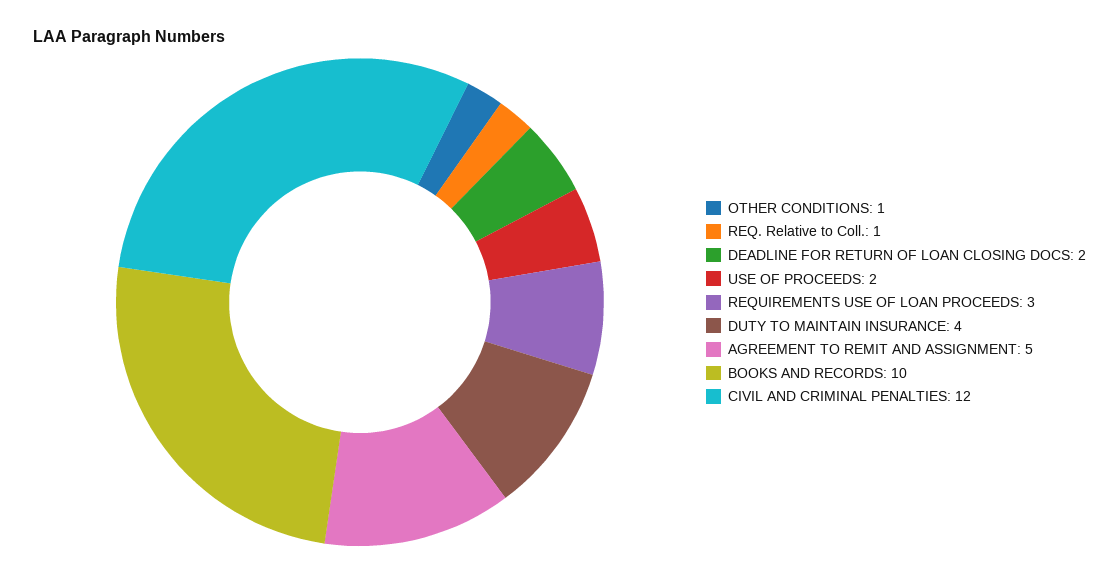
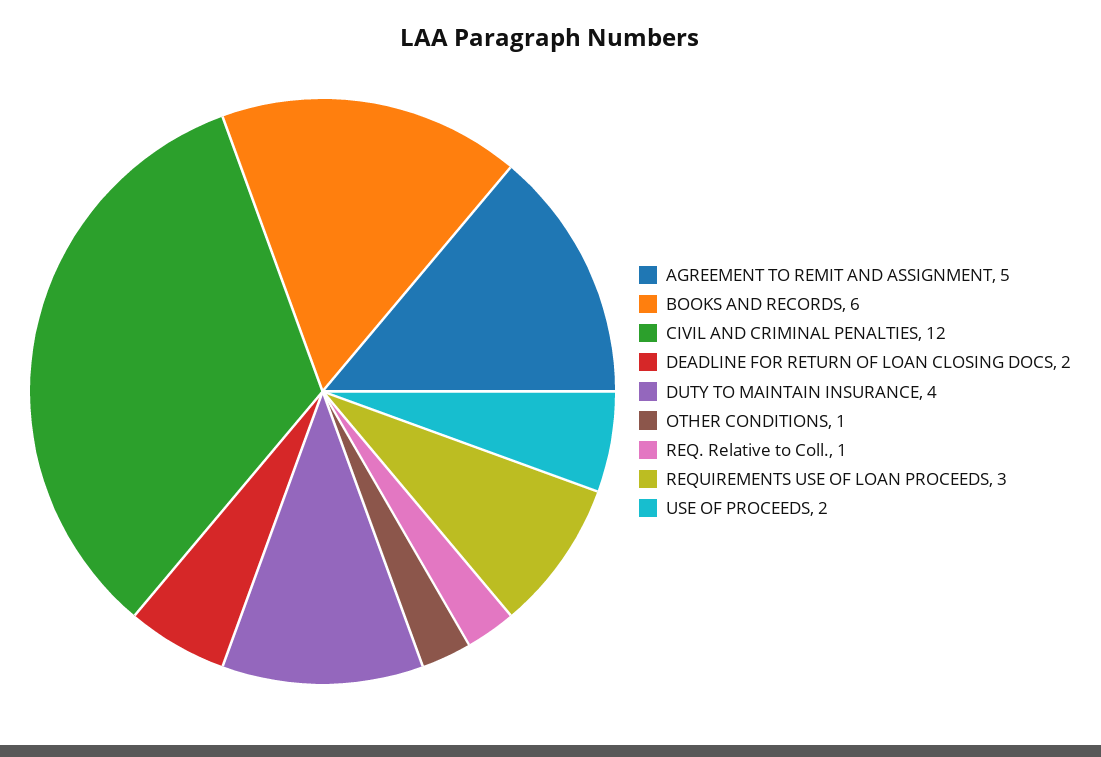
BOOKS AND RECORDS: 10 -> 6

